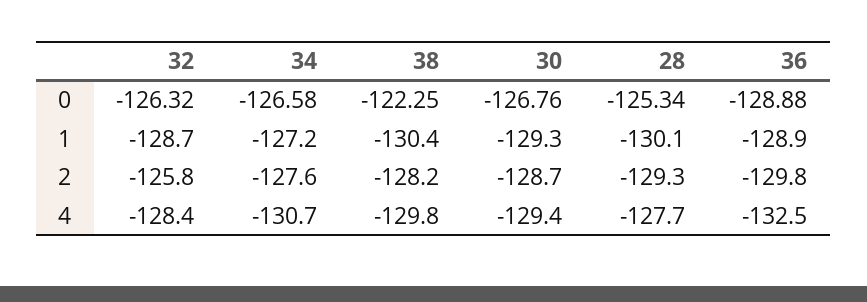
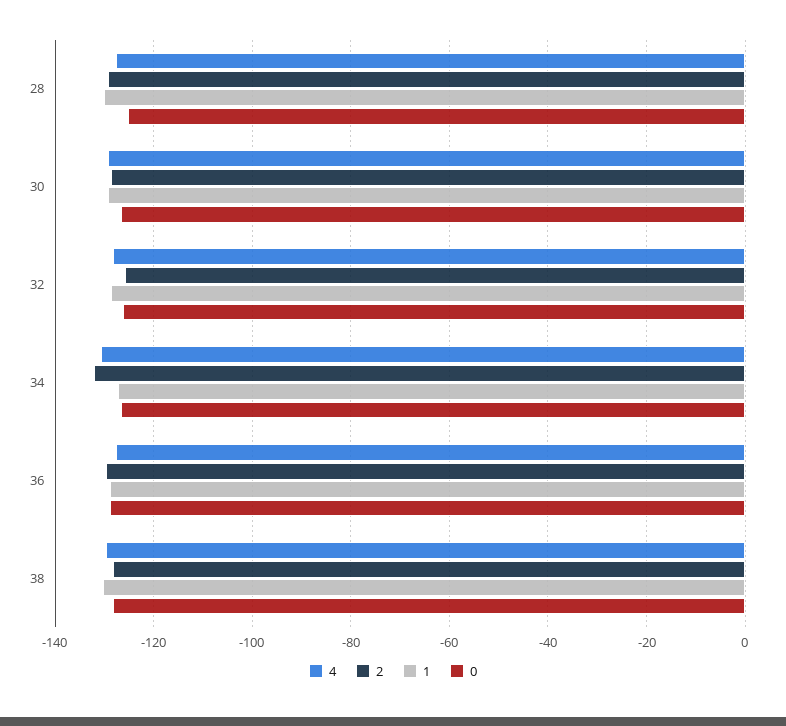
0, 38: -122.25 -> -128
2, 34: -127.6 -> -132
4, 36: -132.5 -> -128

